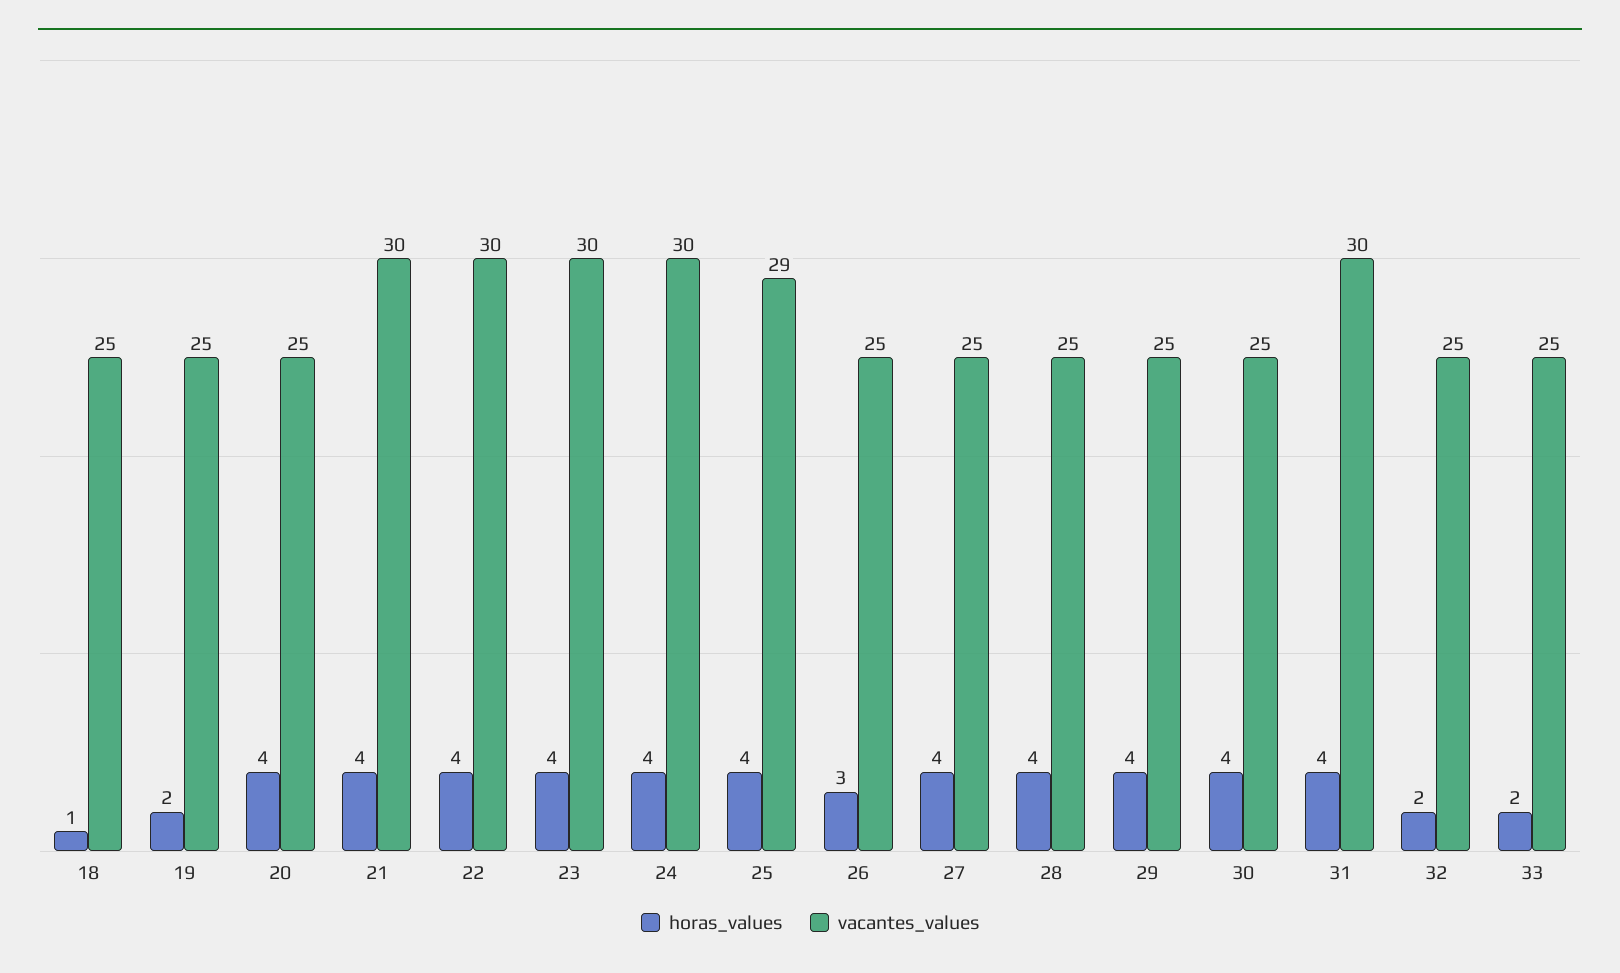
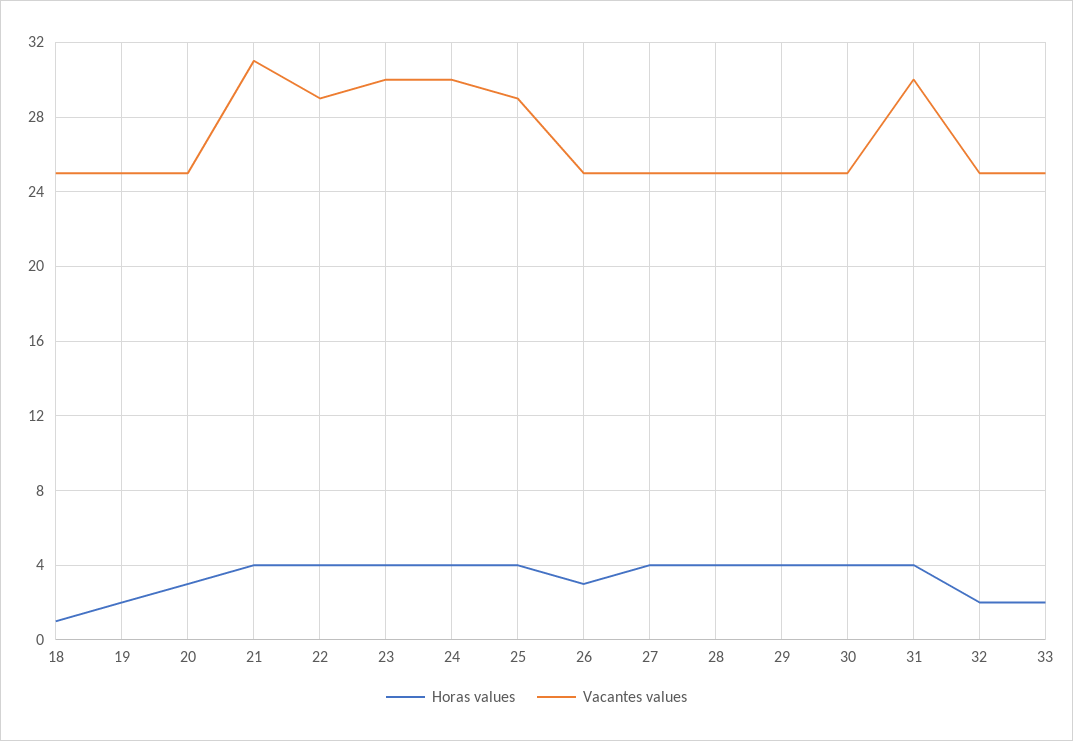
horas_values, 20: 4 -> 3
vacantes_values, 21: 30 -> 31
vacantes_values, 22: 30 -> 29

